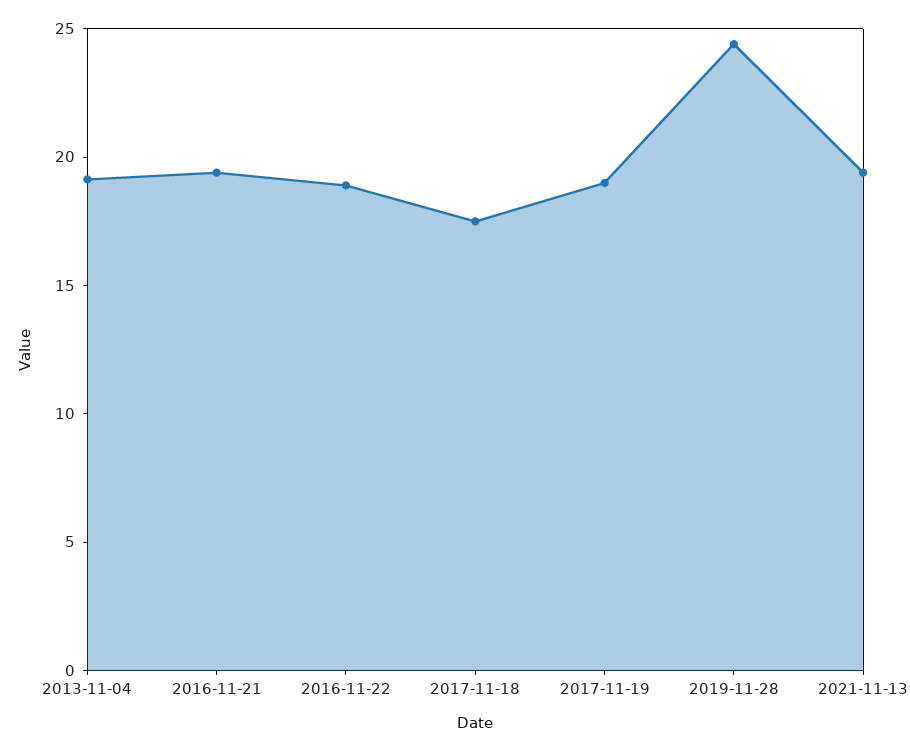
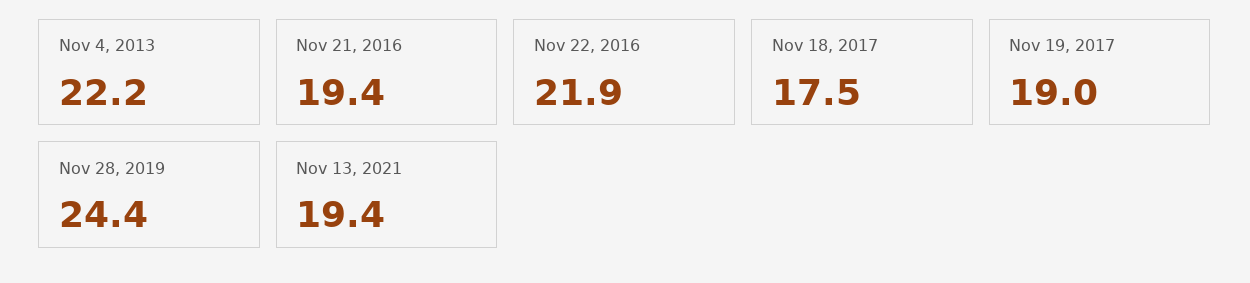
2013-11-04: 19 -> 22.2
2016-11-22: 19 -> 21.9

